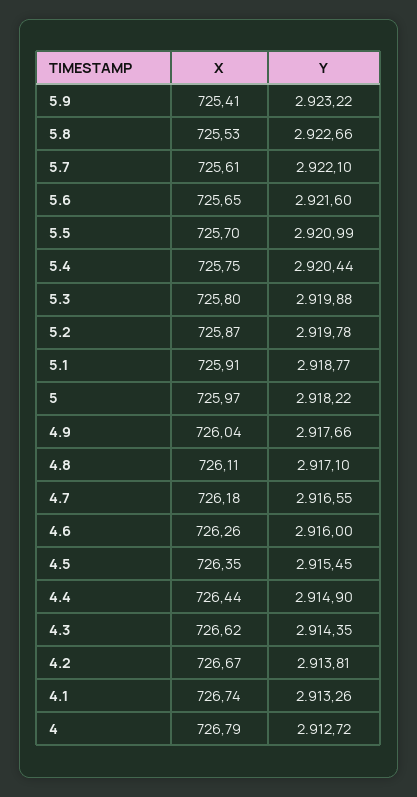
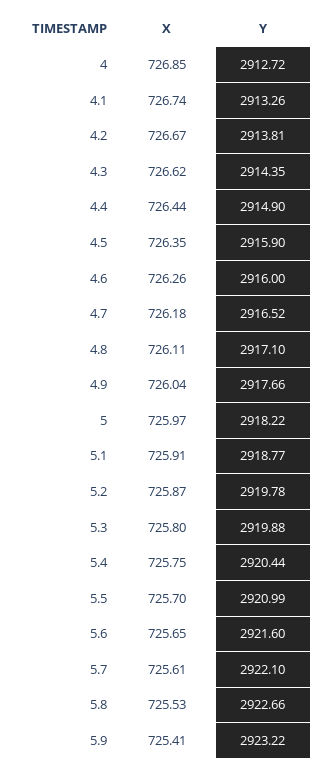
Y, 4.7: 2916.55 -> 2916.52
Y, 4.5: 2915.45 -> 2915.9
X, 4: 726.79 -> 726.85

